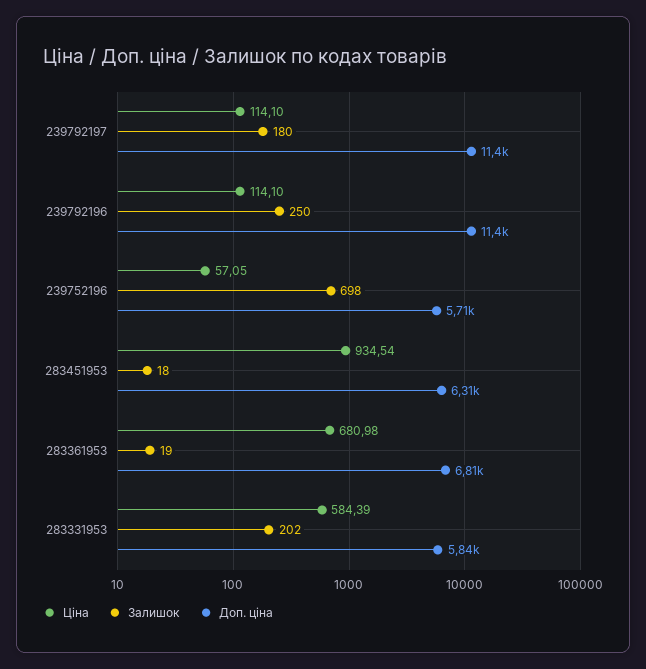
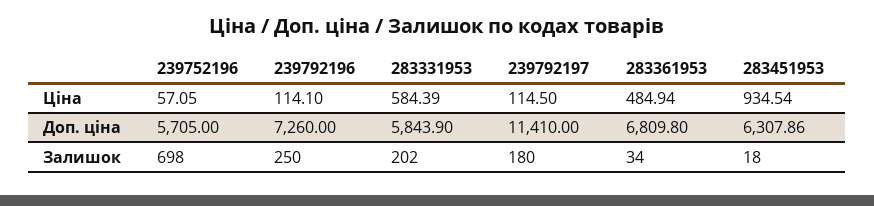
Ціна, 239792197: 114.1 -> 114.5
Доп. ціна, 239792196: 11400 -> 7260
Ціна, 283361953: 680.98 -> 484.94
Залишок, 283361953: 19 -> 34

